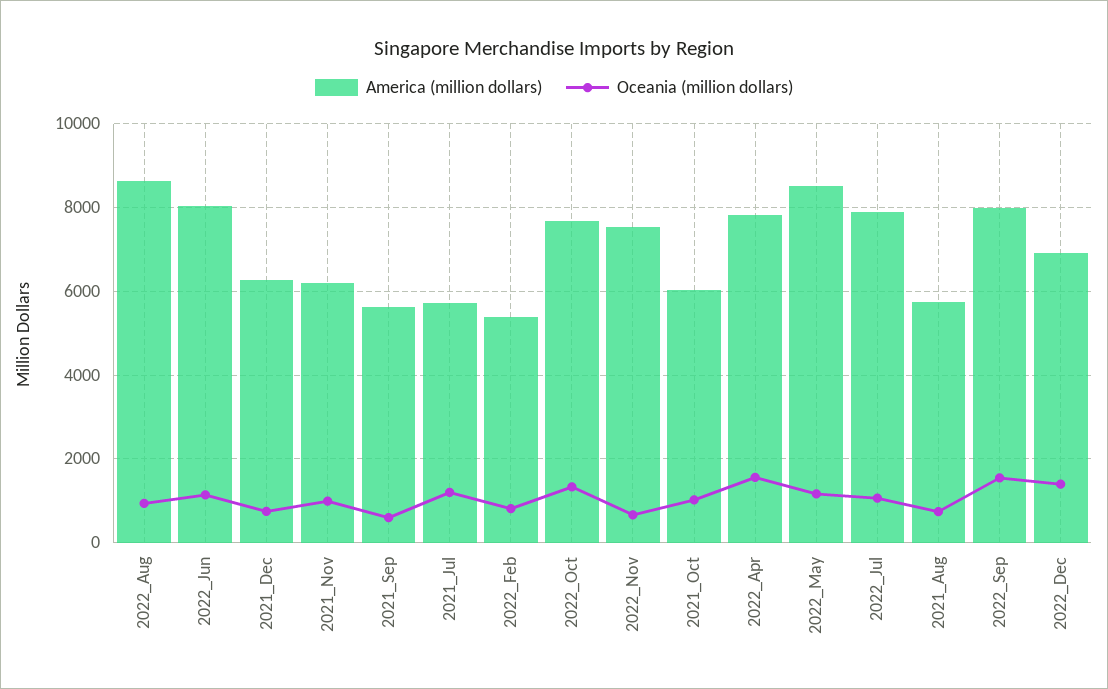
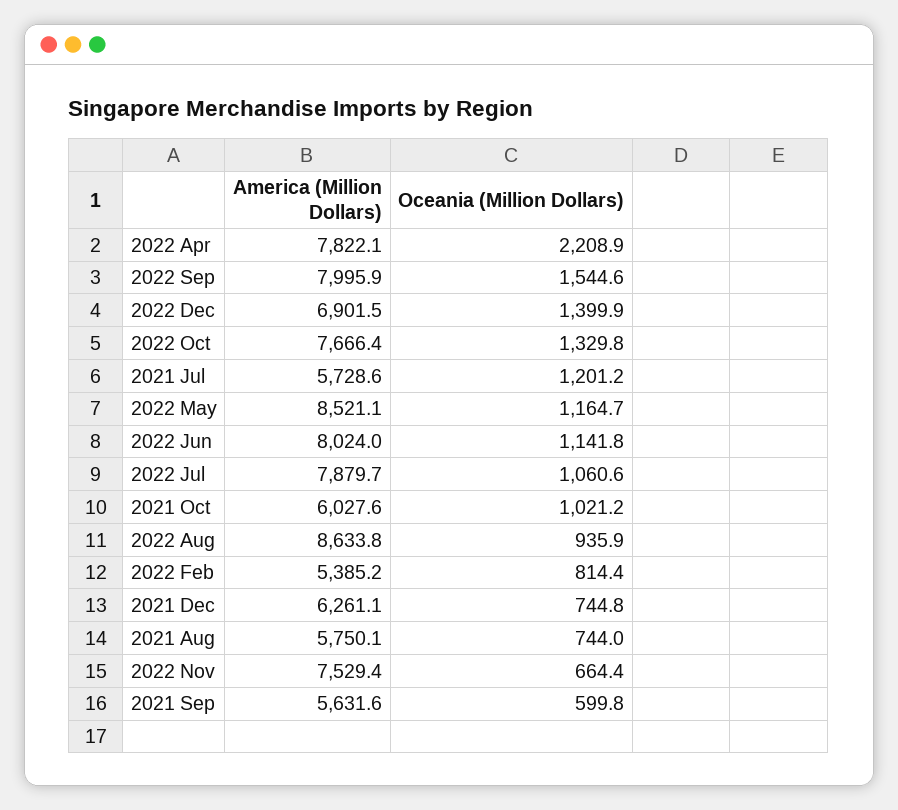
America (million dollars), 2021_Nov: 6200 -> none
Oceania (million dollars), 2021_Nov: 1000 -> none
Oceania (million dollars), 2022_Apr: 1600 -> 2208.9

